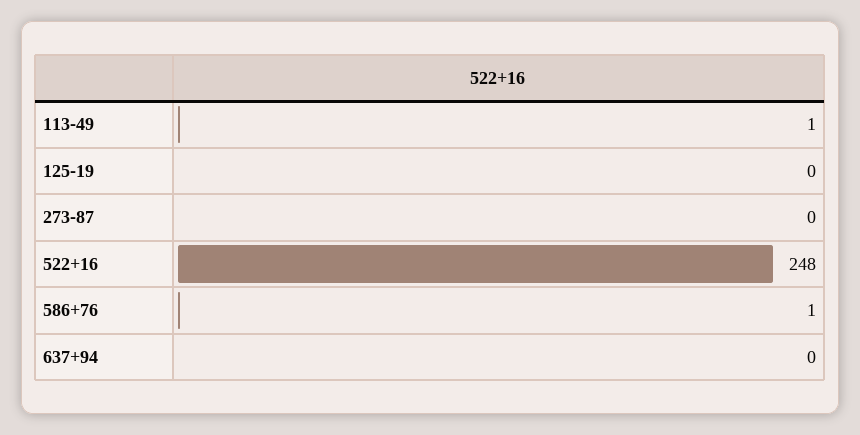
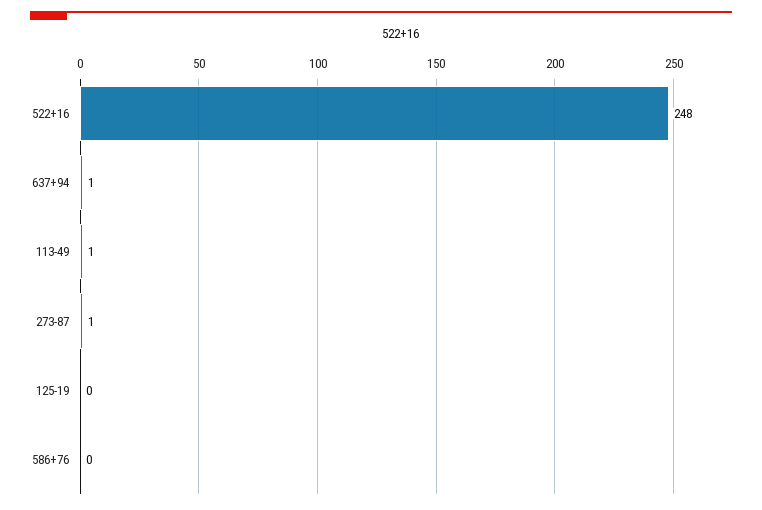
273-87: 0 -> 1
586+76: 1 -> 0
637+94: 0 -> 1

